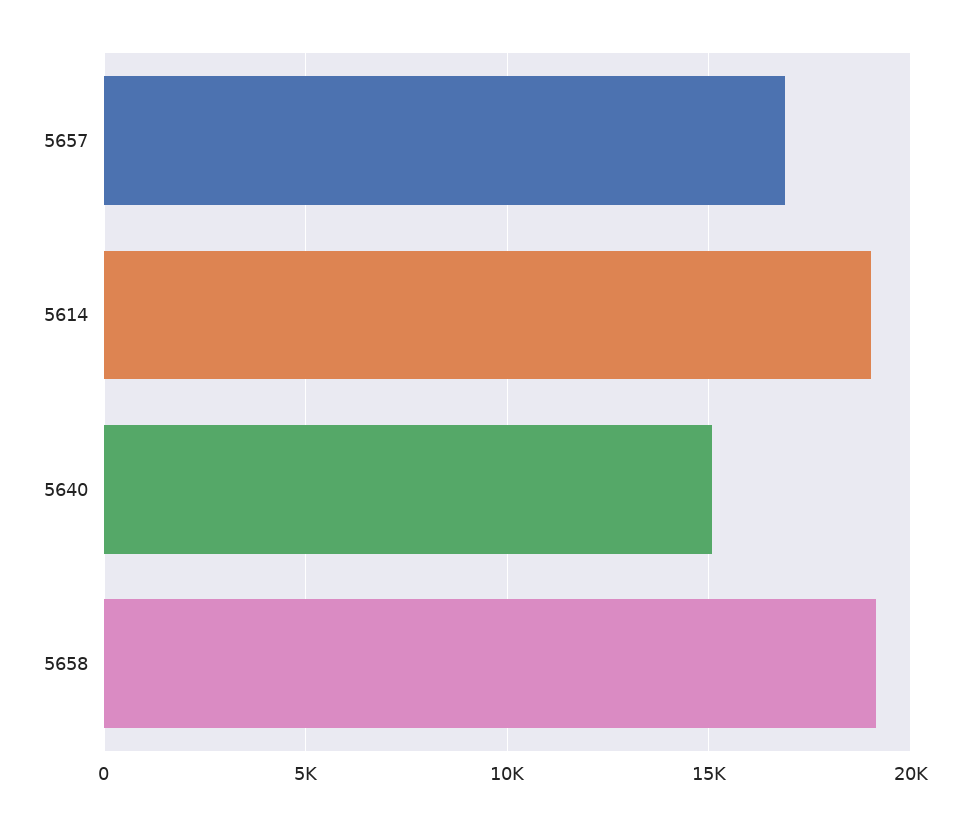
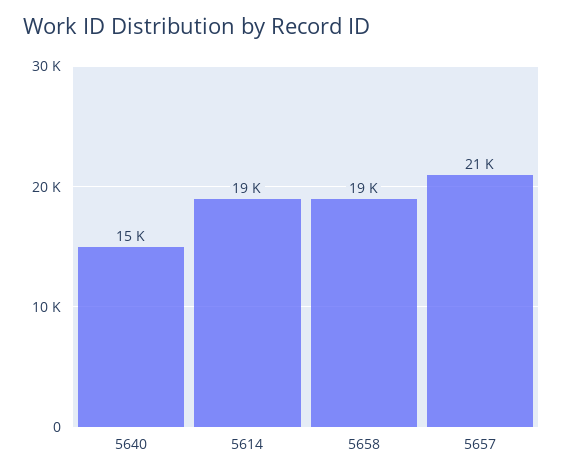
5657: 17000 -> 21000

